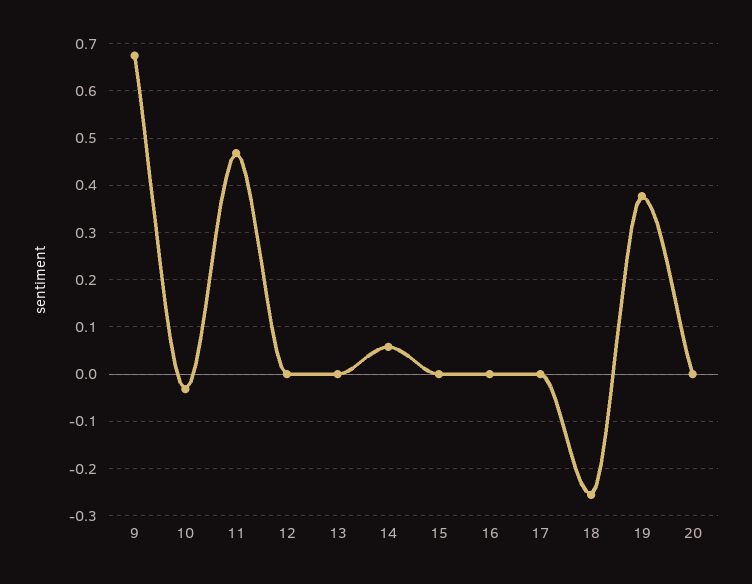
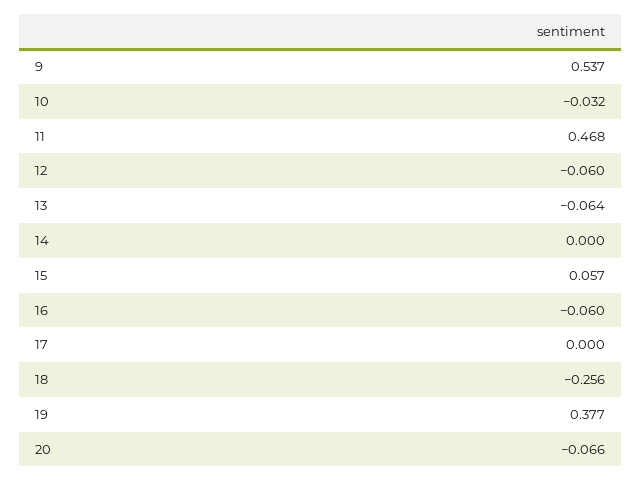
9: 0.68 -> 0.537
12: 0 -> -0.06
13: 0 -> -0.064
14: 0.06 -> 0
15: 0 -> 0.057
16: 0 -> -0.06
20: 0 -> -0.066

